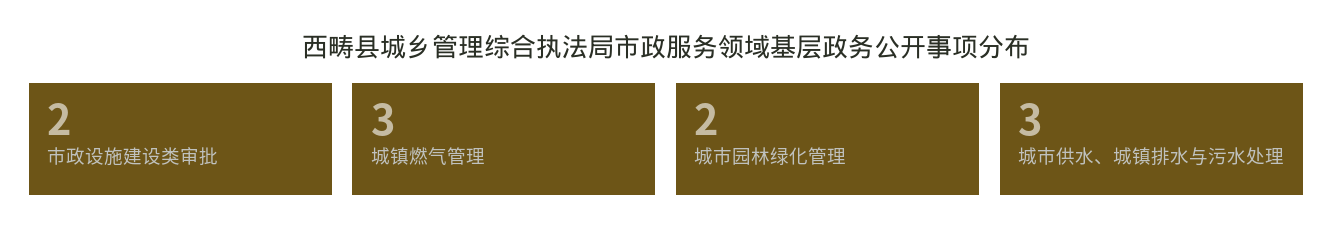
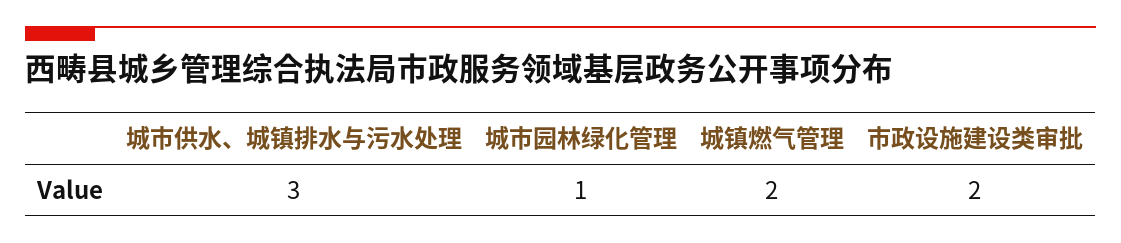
城镇燃气管理: 3 -> 2
城市园林绿化管理: 2 -> 1

